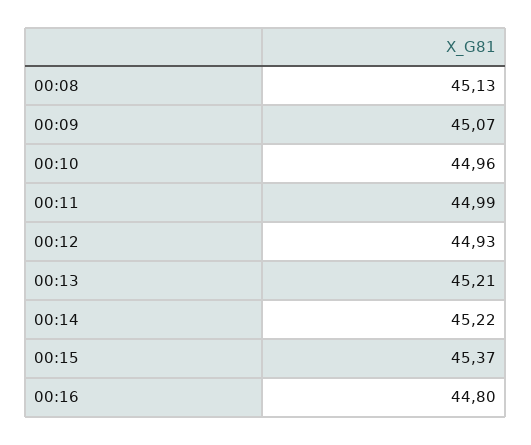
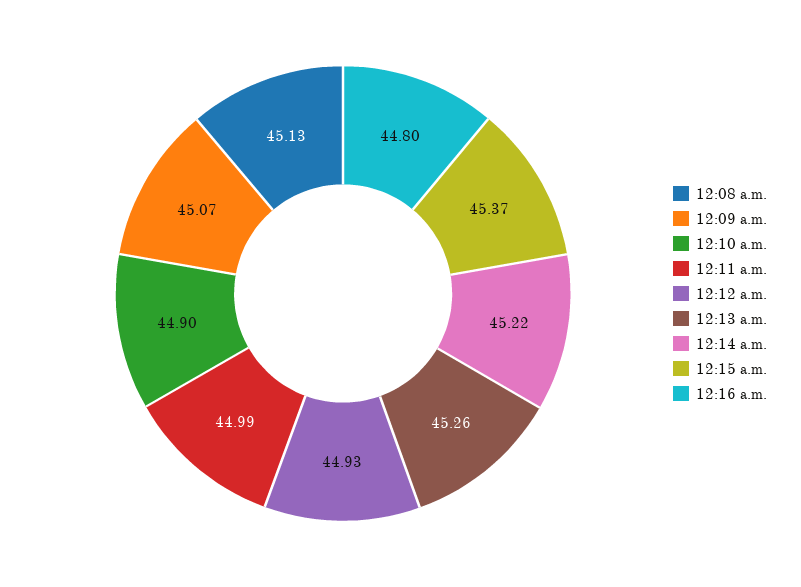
00:10: 44.96 -> 44.9
00:13: 45.21 -> 45.26

